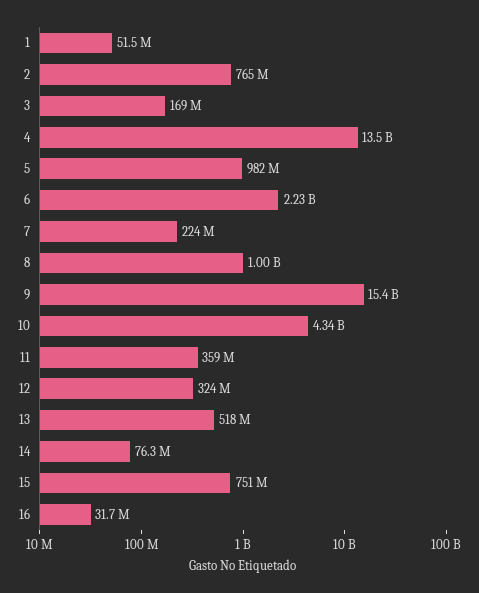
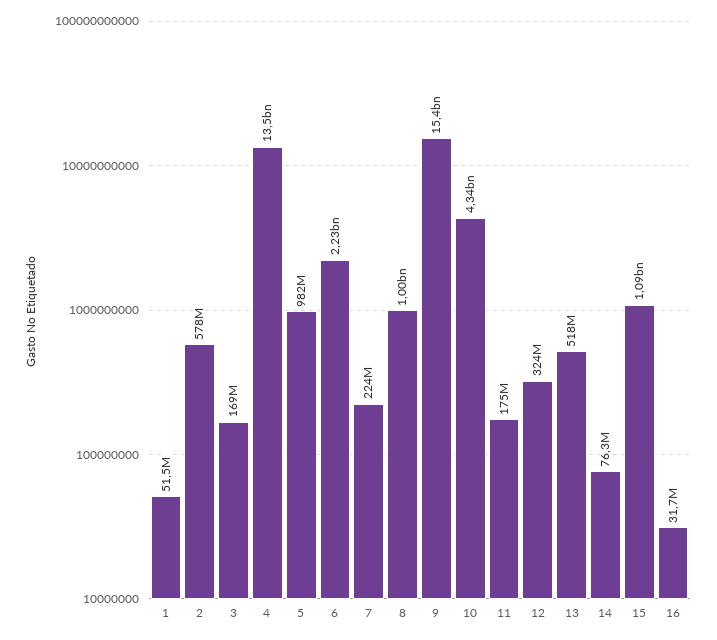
2: 765000000 -> 578000000
11: 359000000 -> 175000000
15: 751000000 -> 1090000000

